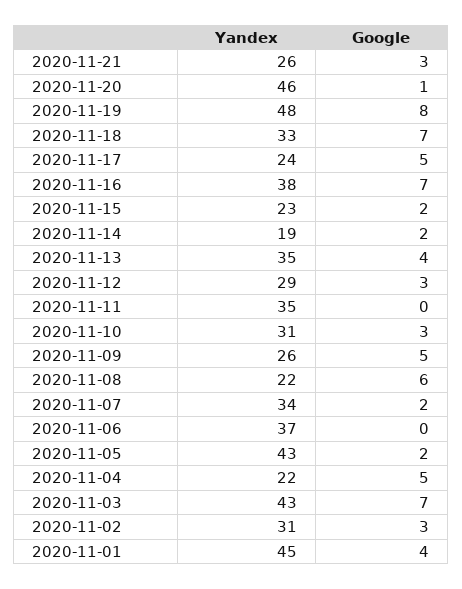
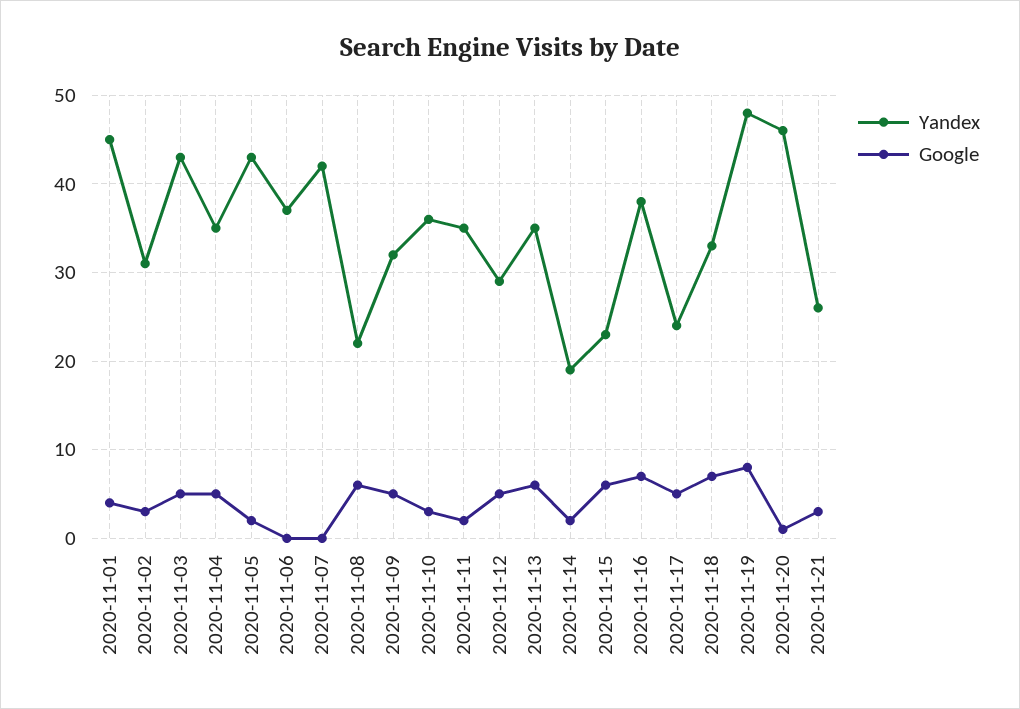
Google, 2020-11-15: 2 -> 6
Google, 2020-11-13: 4 -> 6
Google, 2020-11-12: 3 -> 5
Google, 2020-11-11: 0 -> 2
Yandex, 2020-11-10: 31 -> 36
Yandex, 2020-11-09: 26 -> 32
Yandex, 2020-11-07: 34 -> 42
Google, 2020-11-07: 2 -> 0
Yandex, 2020-11-04: 22 -> 35
Google, 2020-11-03: 7 -> 5

